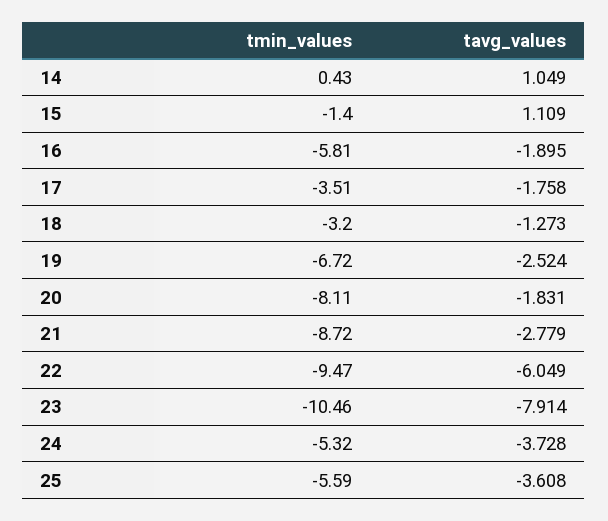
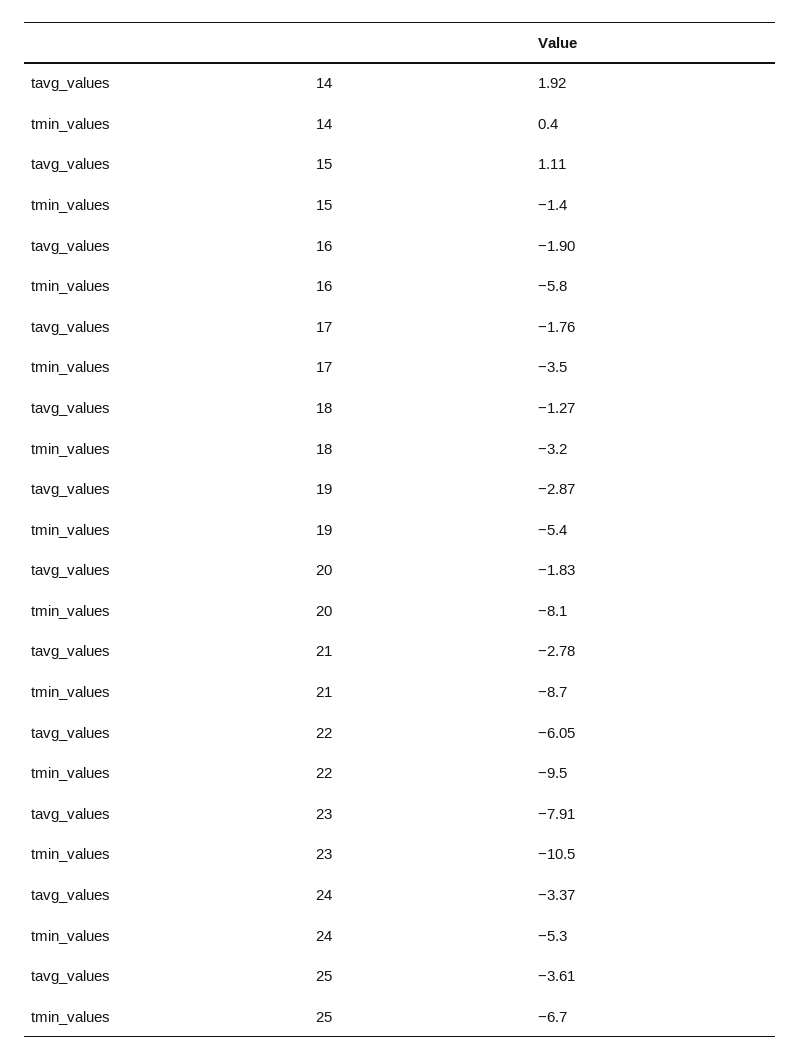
tavg_values, 14: 1.049 -> 1.92
tmin_values, 19: -6.72 -> -5.4
tavg_values, 19: -2.524 -> -2.87
tavg_values, 24: -3.728 -> -3.37
tmin_values, 25: -5.59 -> -6.7

